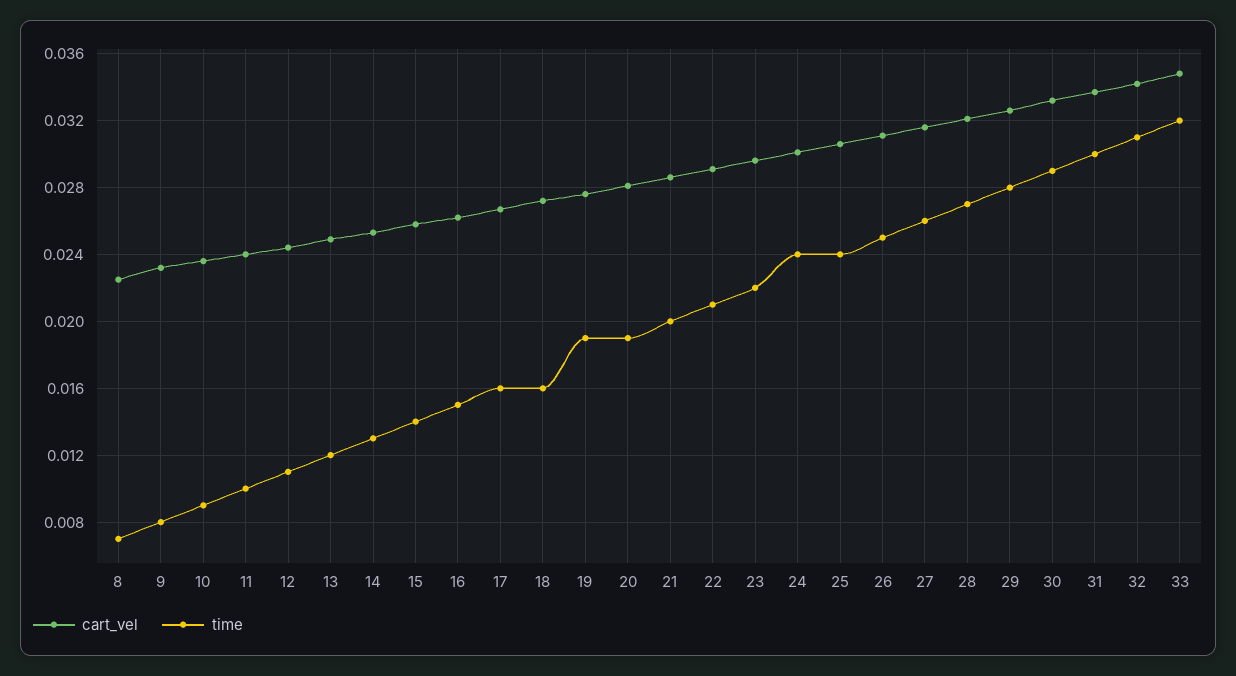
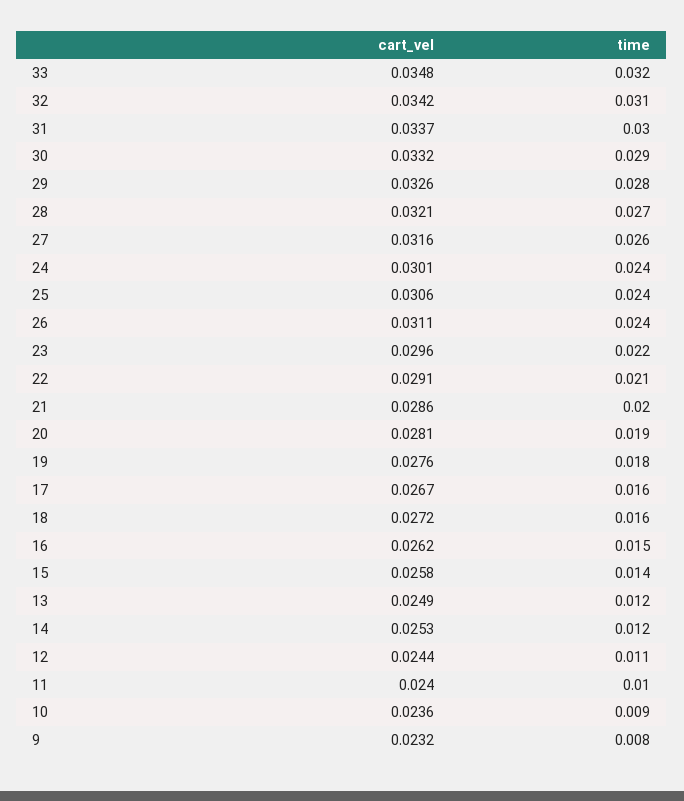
cart_vel, 8: 0.0225 -> none
time, 8: 0.007 -> none
time, 14: 0.013 -> 0.012
time, 19: 0.019 -> 0.018
time, 26: 0.025 -> 0.024

